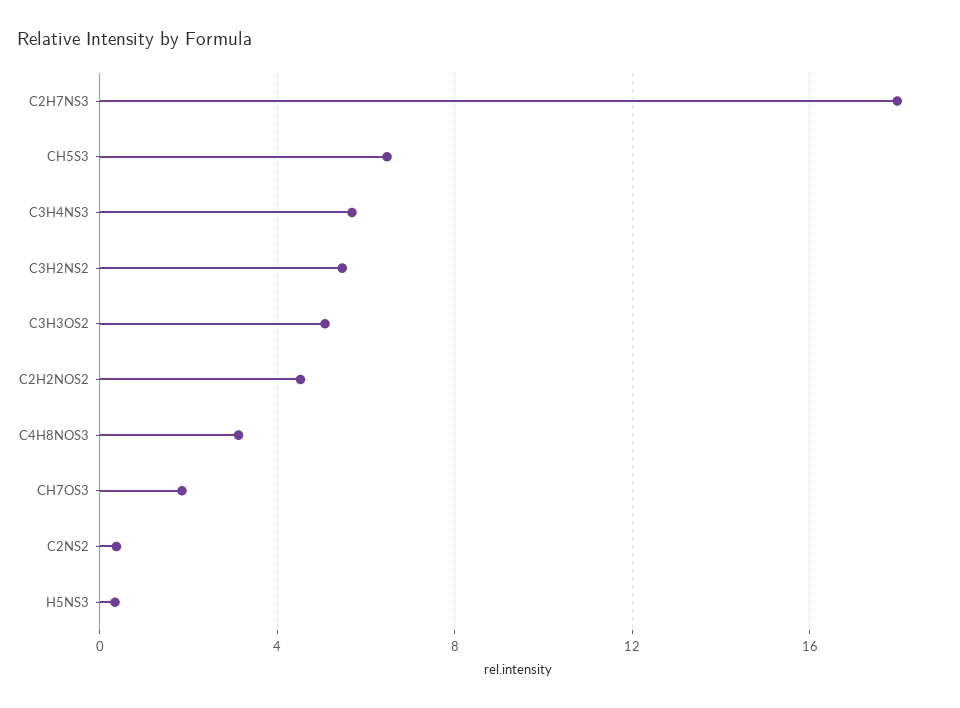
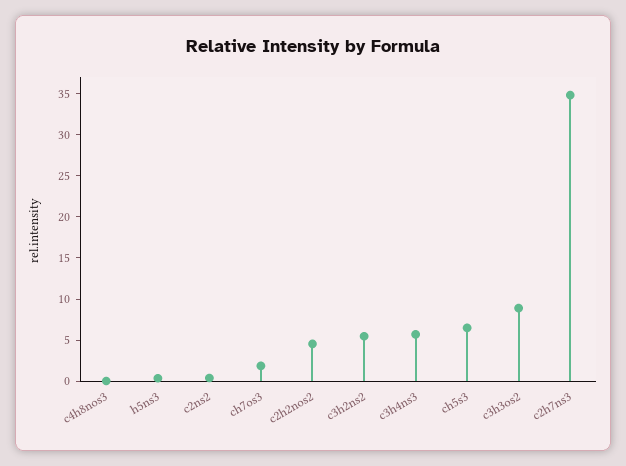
C2H7NS3: 18 -> 35
C3H3OS2: 5 -> 9
C4H8NOS3: 3 -> 0

